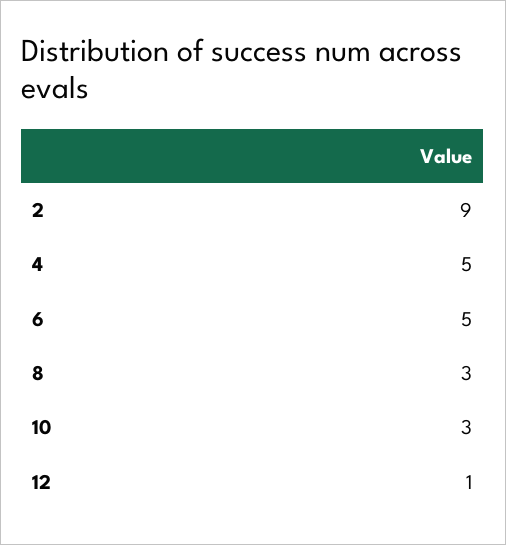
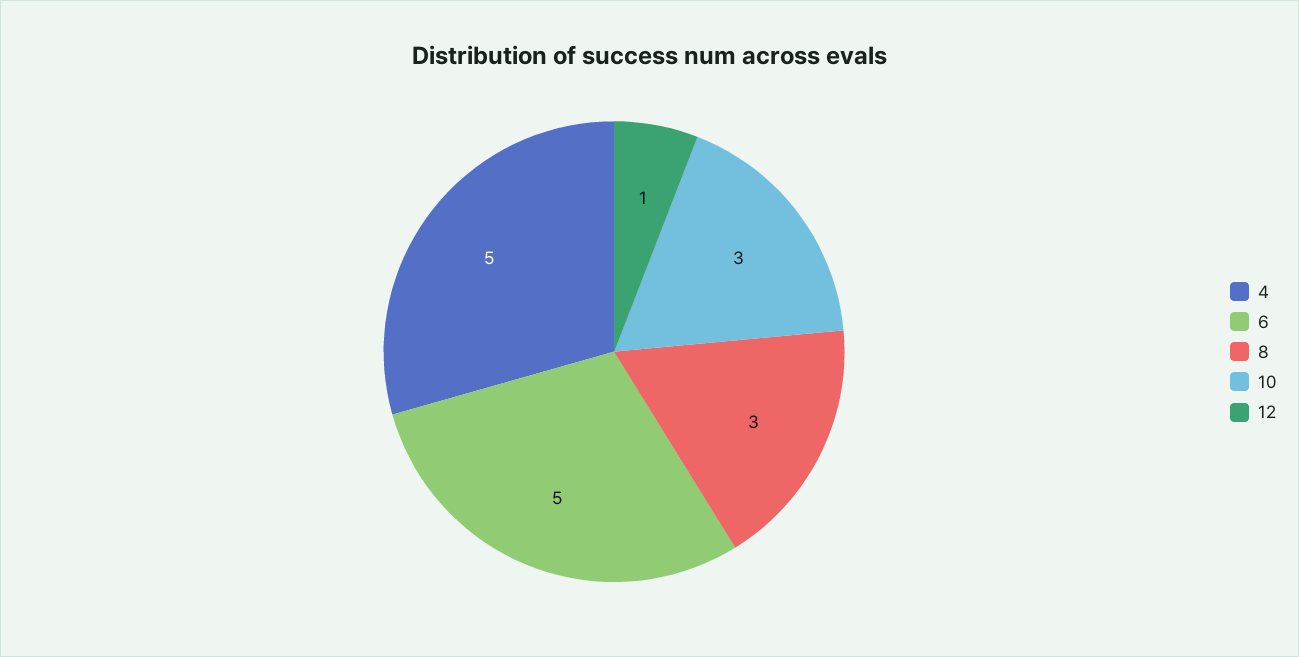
2: 9 -> none

